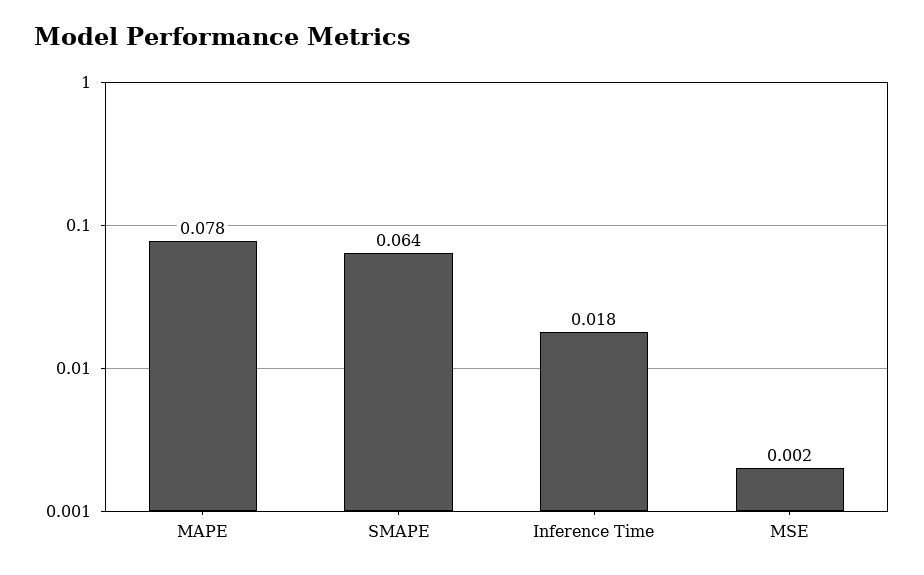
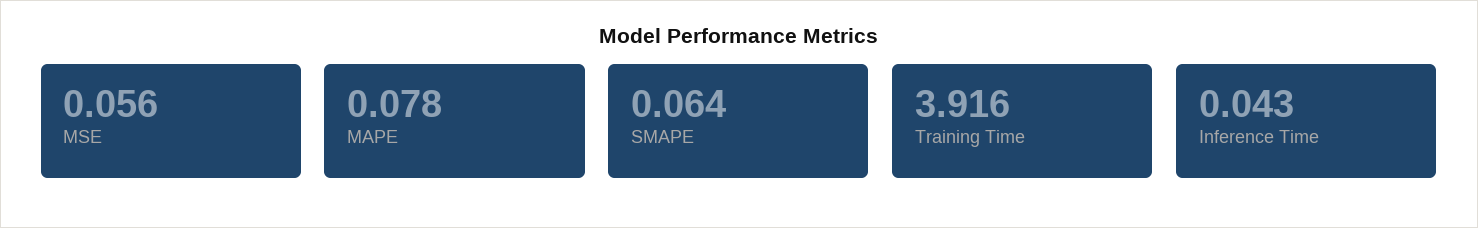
Inference Time: 0.018 -> 0.043
MSE: 0.002 -> 0.056
Training Time: none -> 3.916

